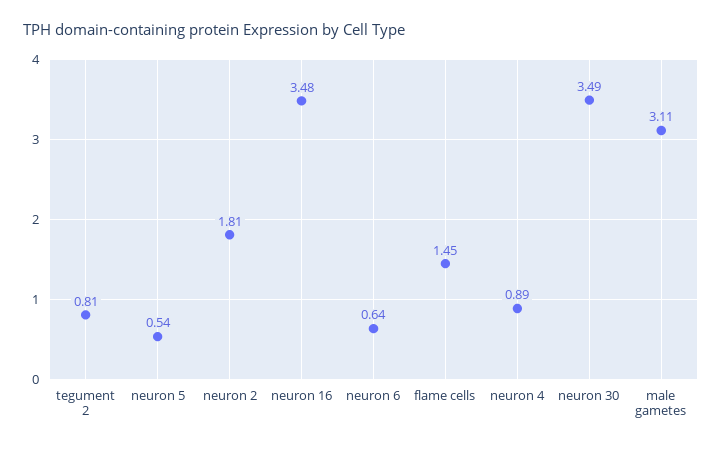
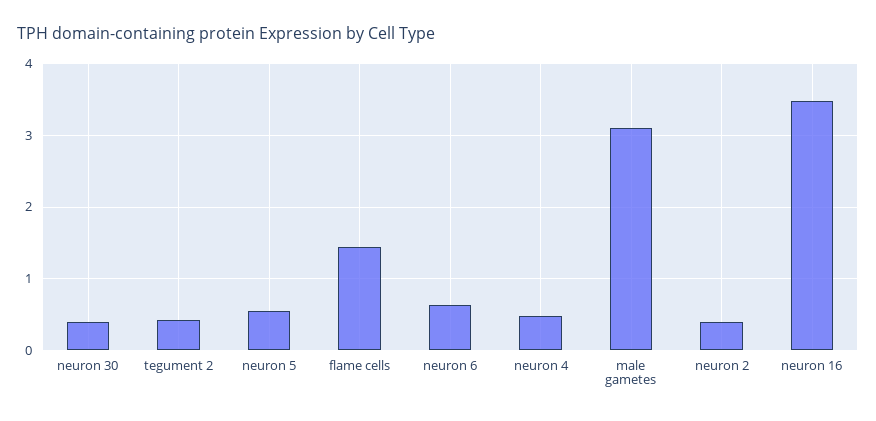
tegument 2: 0.81 -> 0.4
neuron 2: 1.81 -> 0.4
neuron 4: 0.89 -> 0.5
neuron 30: 3.49 -> 0.4

